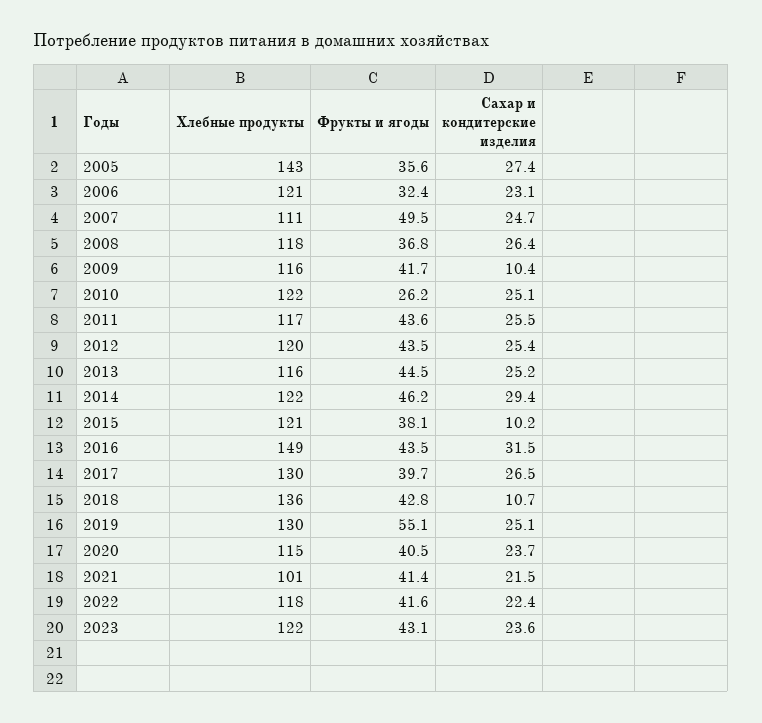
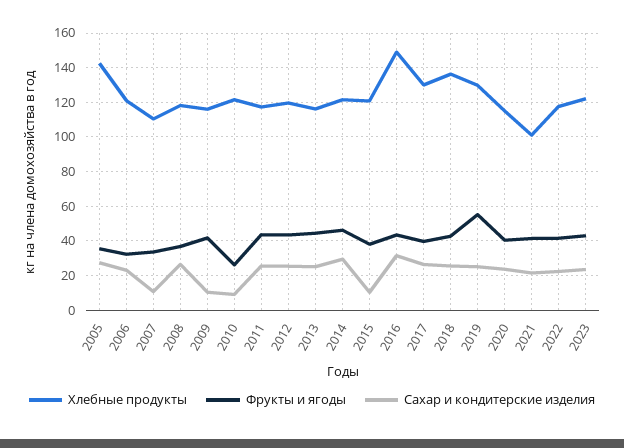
Фрукты и ягоды, 2007: 49.5 -> 35
Сахар и кондитерские изделия, 2007: 24.7 -> 10
Сахар и кондитерские изделия, 2010: 25.1 -> 10
Сахар и кондитерские изделия, 2018: 10.7 -> 25

